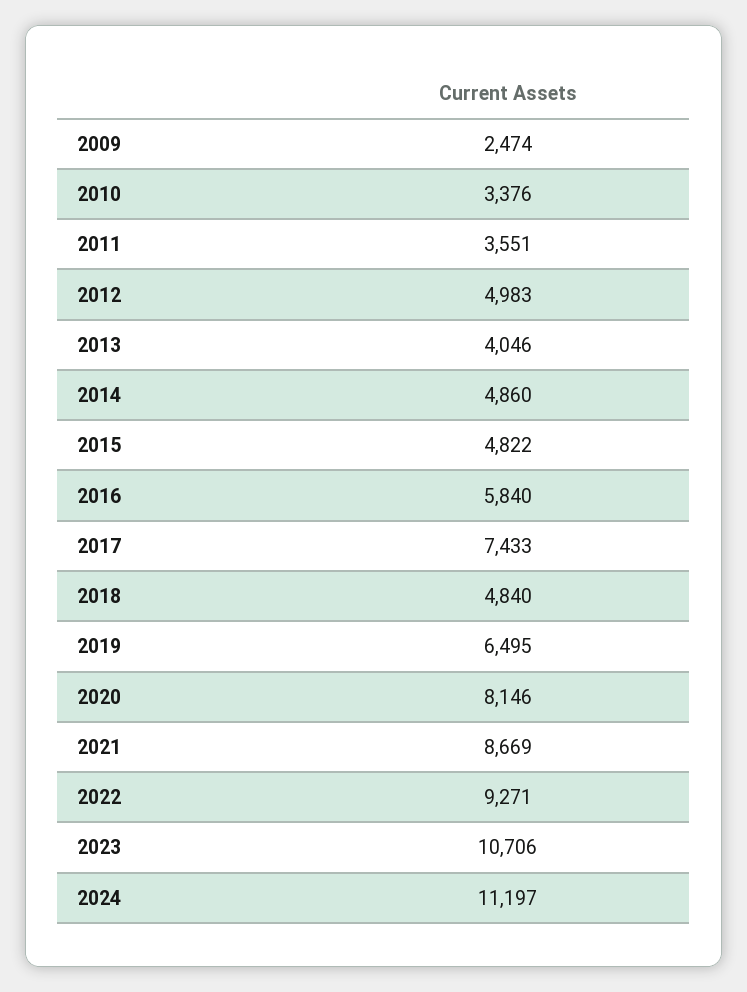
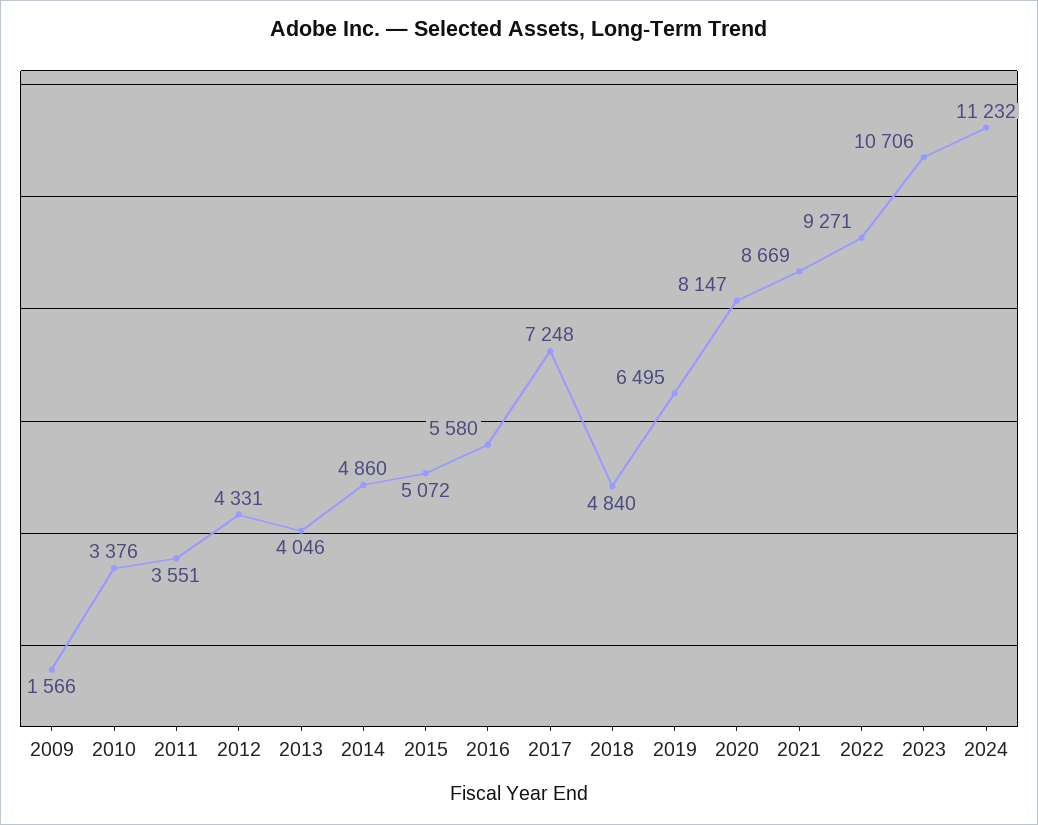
2009: 2474 -> 1566
2012: 4983 -> 4331
2015: 4822 -> 5072
2016: 5840 -> 5580
2017: 7433 -> 7248
2020: 8146 -> 8147
2024: 11197 -> 11232

